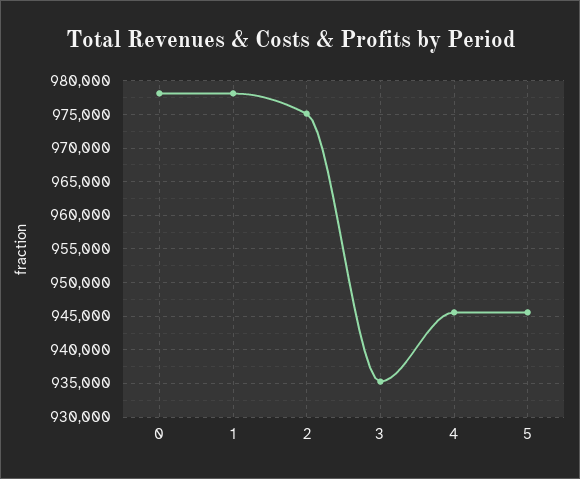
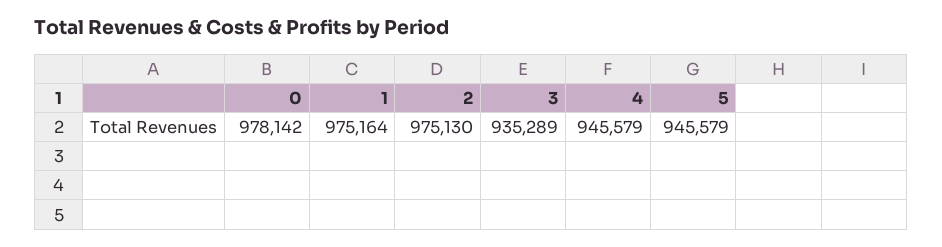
1: 978000 -> 975164

